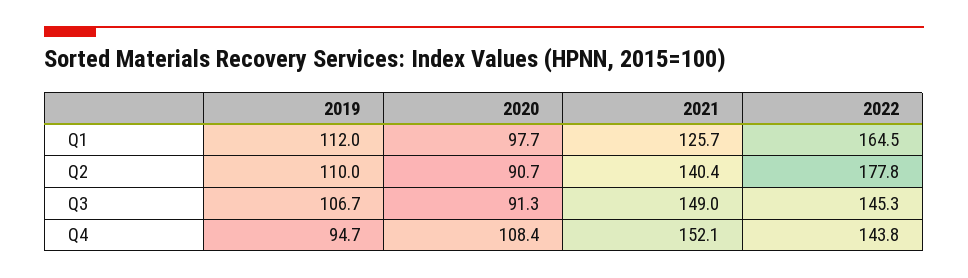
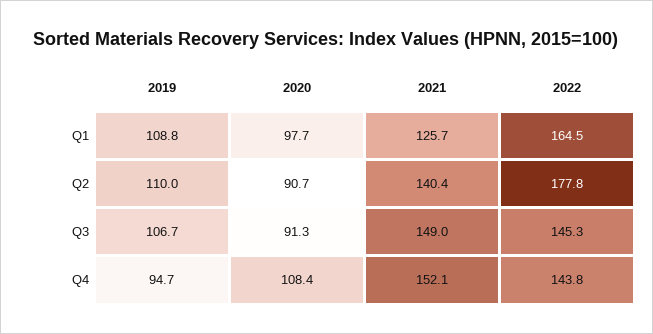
2019, Q1: 112 -> 108.8

